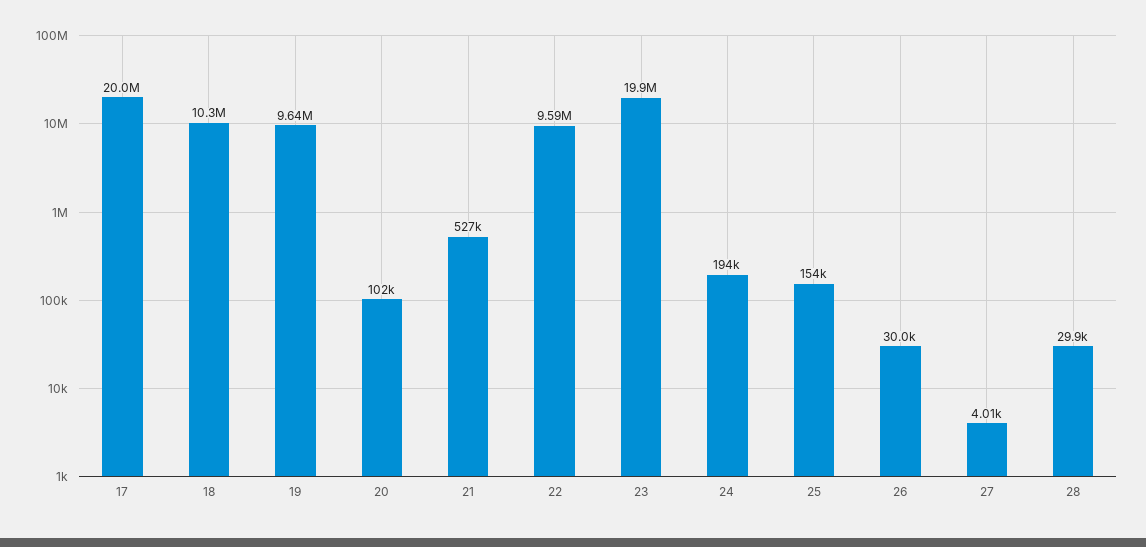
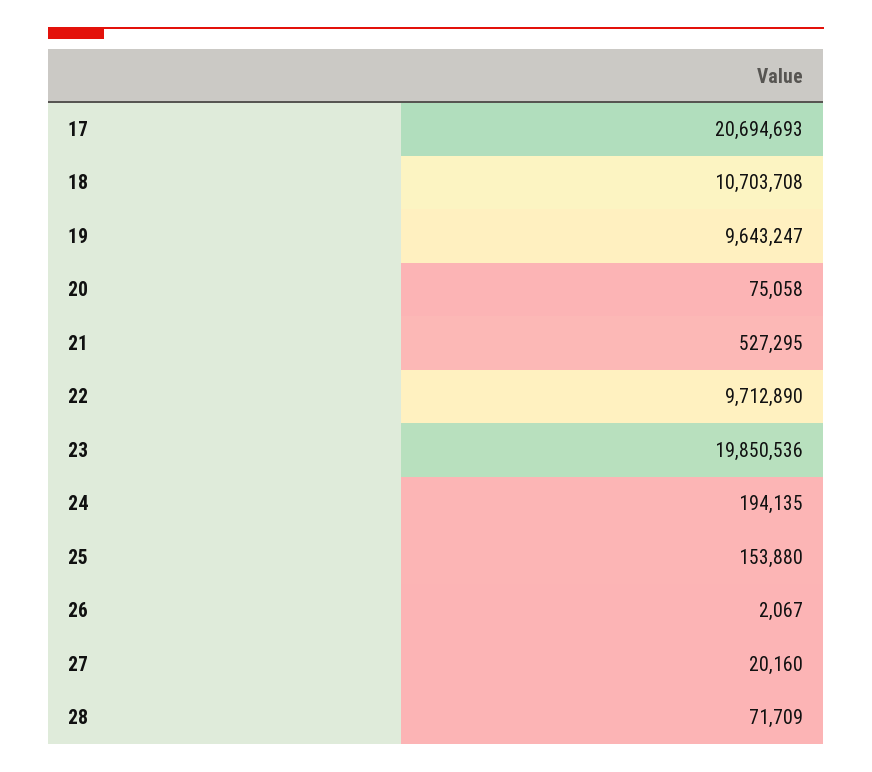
17: 20000000 -> 20694693
18: 10300000 -> 10703708
20: 102000 -> 75058
22: 9590000 -> 9712890
26: 30000 -> 2067
27: 4010 -> 20160
28: 29900 -> 71709

